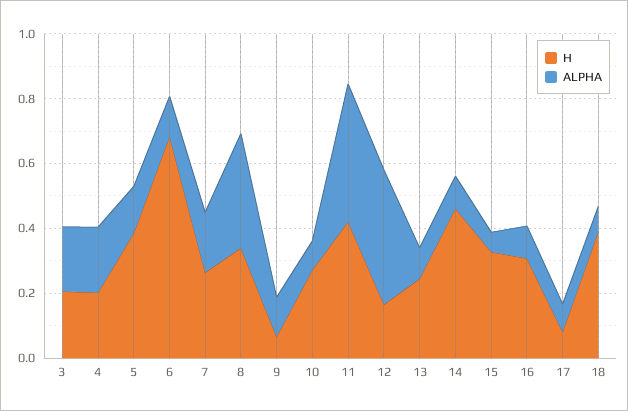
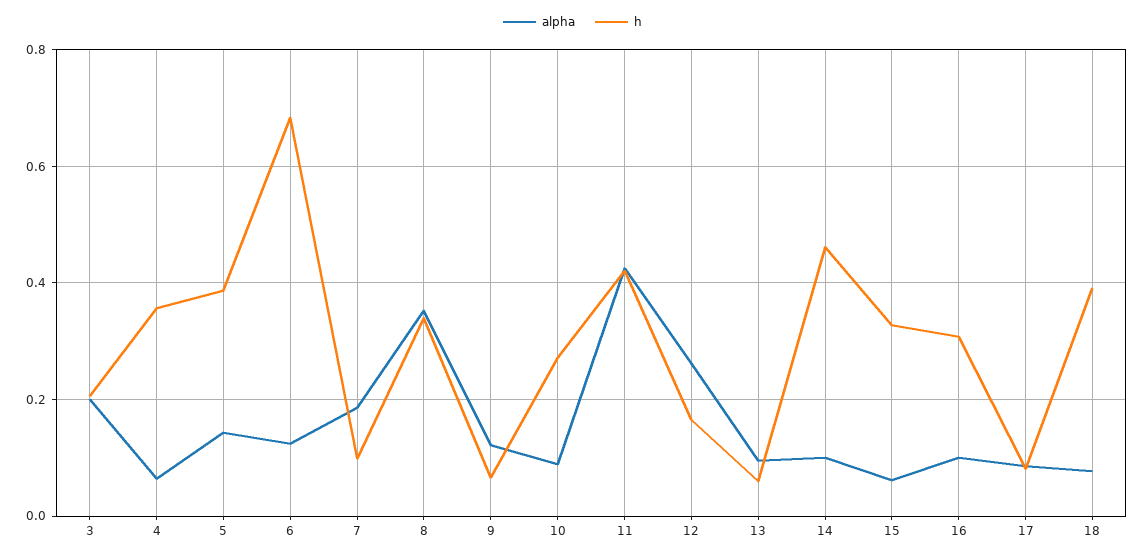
H, 4: 0.2 -> 0.36
ALPHA, 4: 0.2 -> 0.06
H, 7: 0.25 -> 0.1
ALPHA, 12: 0.4 -> 0.26
H, 13: 0.25 -> 0.06

